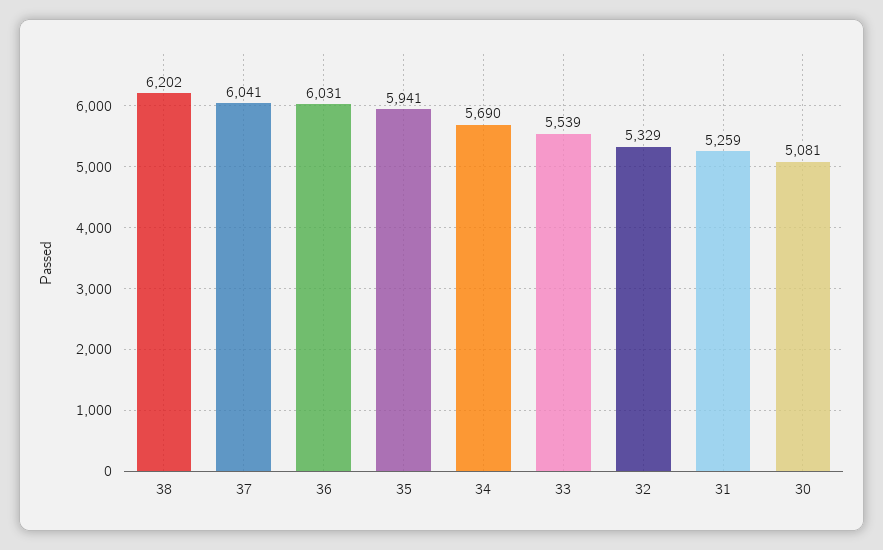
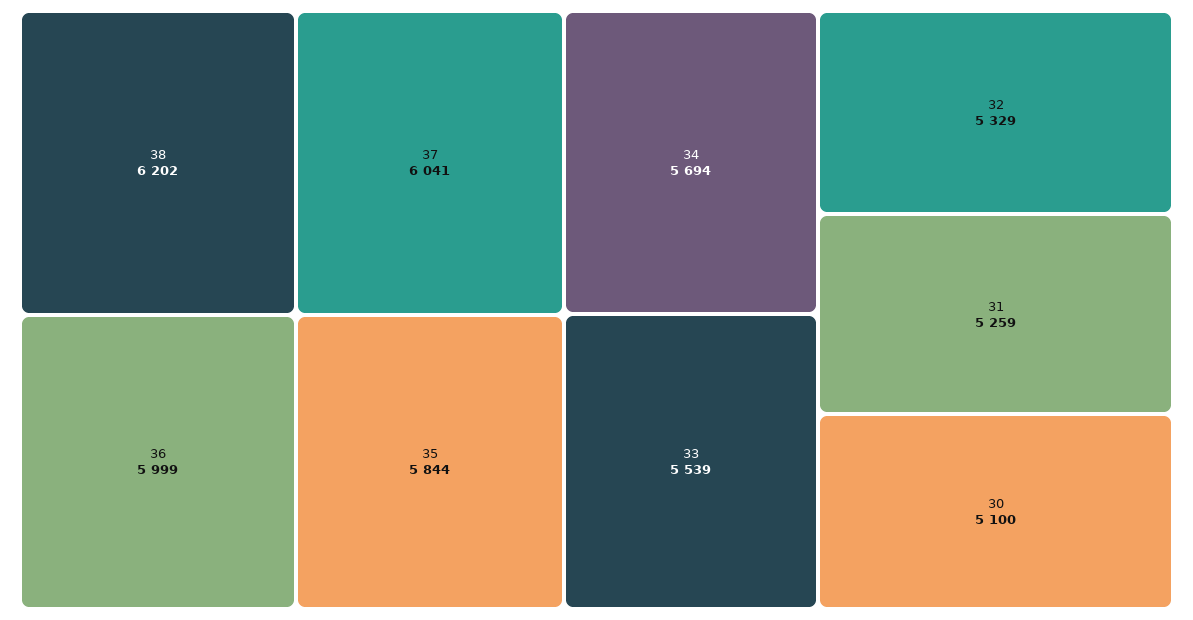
36: 6031 -> 5999
35: 5941 -> 5844
34: 5690 -> 5694
30: 5081 -> 5100

